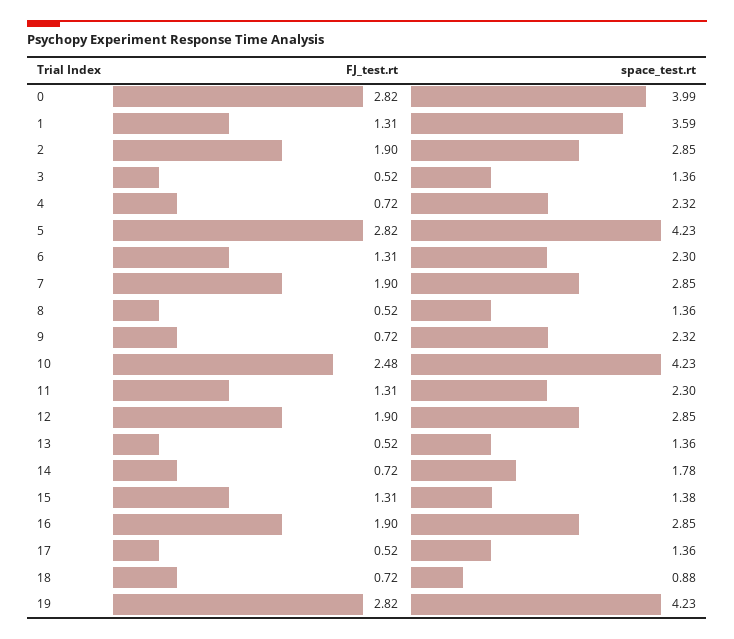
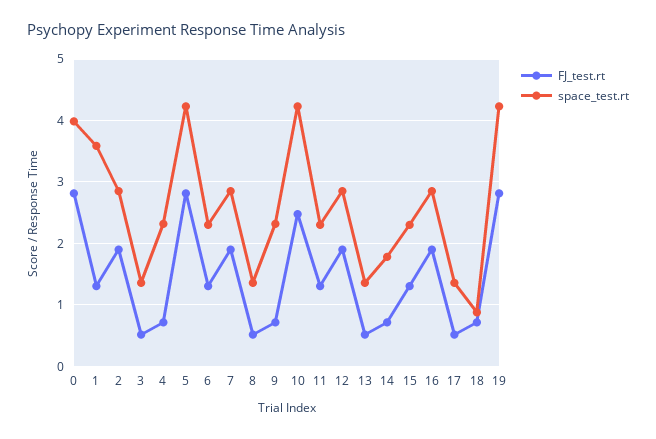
space_test.rt, 15: 1.38 -> 2.3

